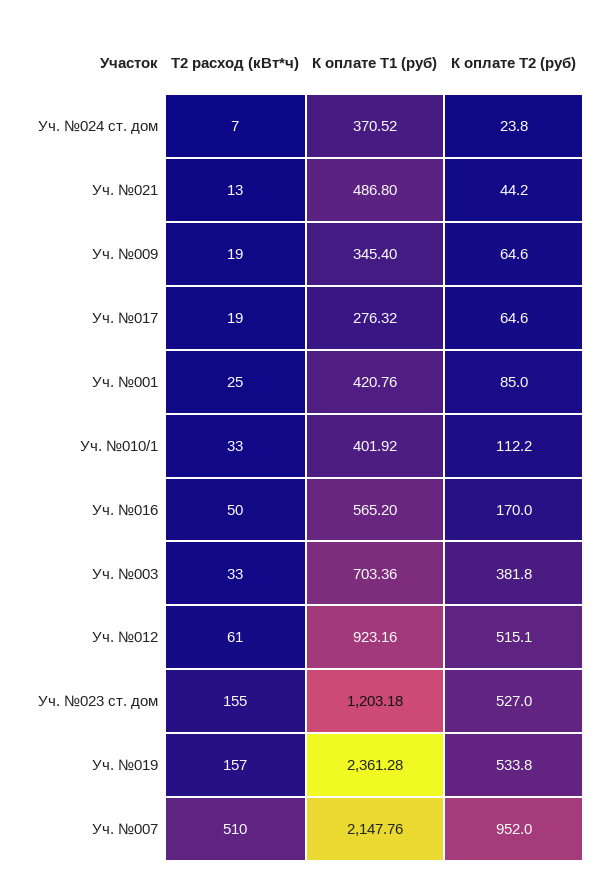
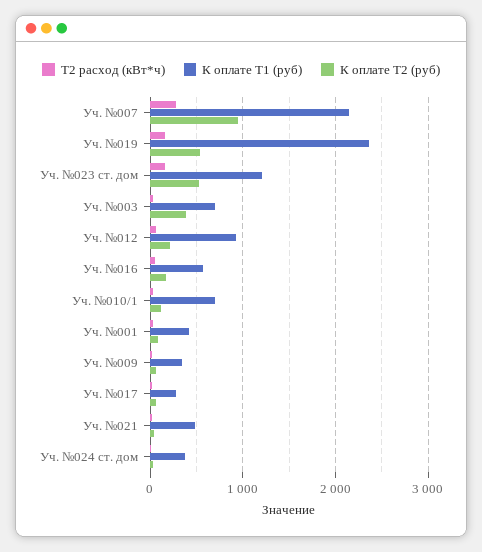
К оплате Т1 (руб), Уч. №010/1: 401.92 -> 700
К оплате Т2 (руб), Уч. №012: 515.1 -> 200
T2 расход (кВт*ч), Уч. №007: 510 -> 300

